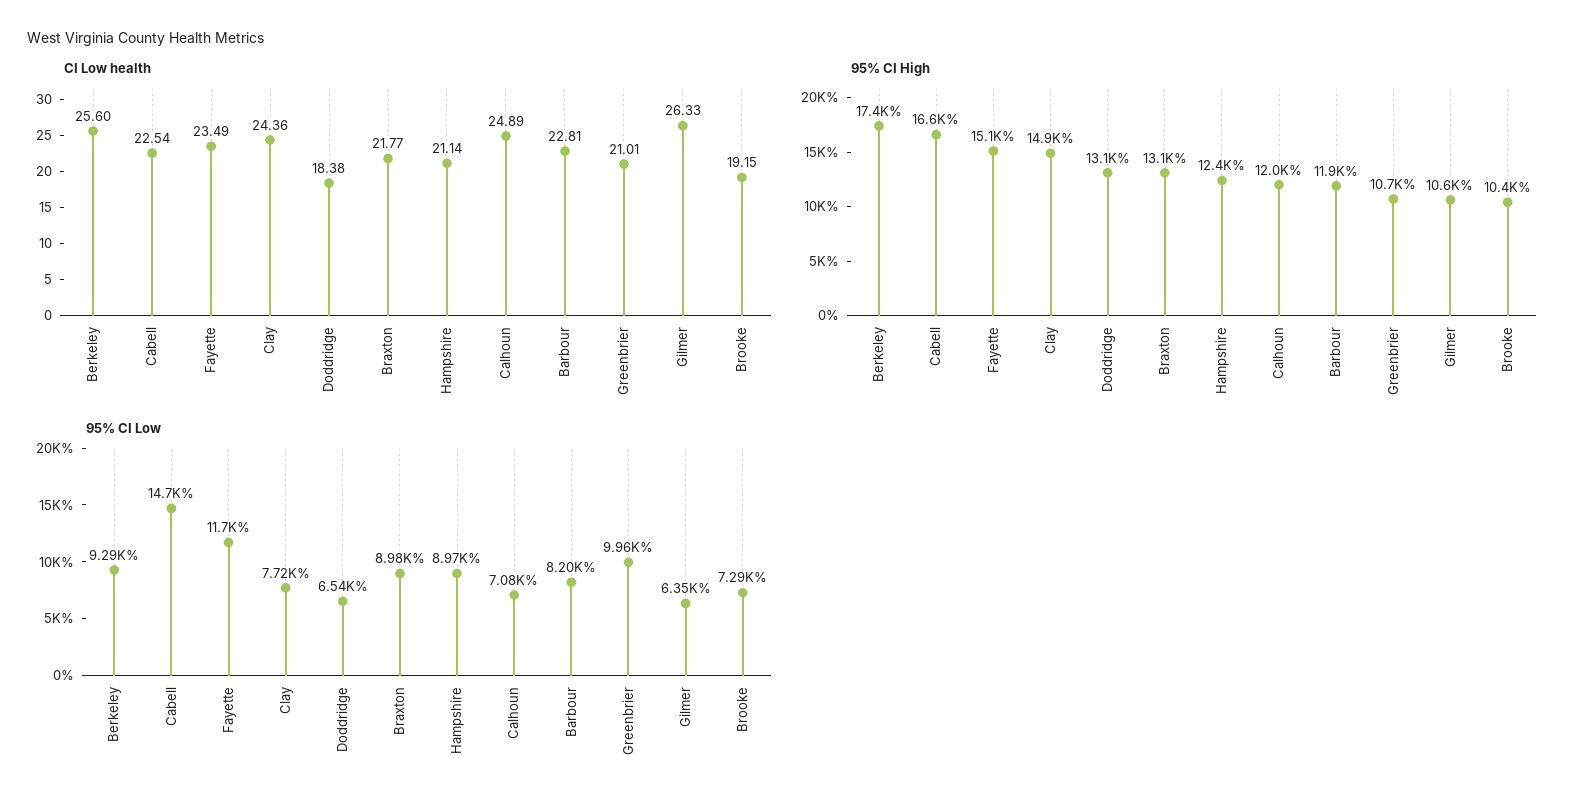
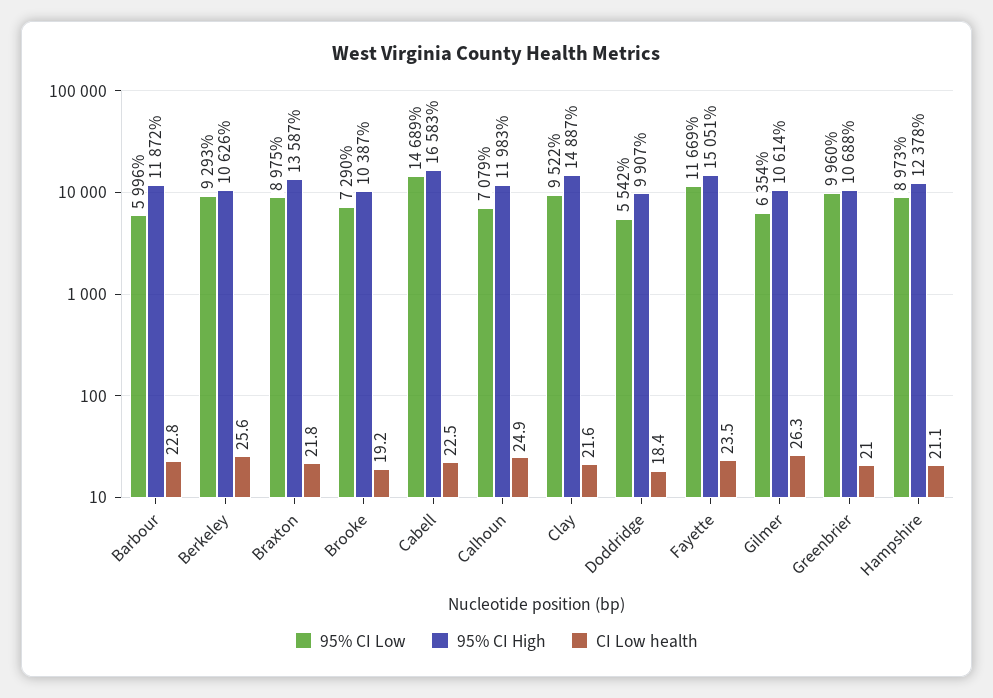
CI Low health, Clay: 24.36 -> 21.6
95% CI High, Berkeley: 17400 -> 10626
95% CI High, Doddridge: 13100 -> 9907
95% CI High, Braxton: 13100 -> 13587
95% CI Low, Clay: 7720 -> 9522
95% CI Low, Doddridge: 6540 -> 5542
95% CI Low, Barbour: 8200 -> 5996

